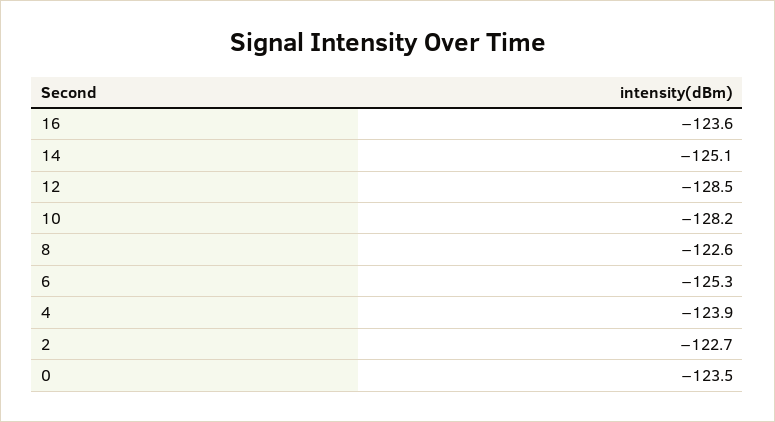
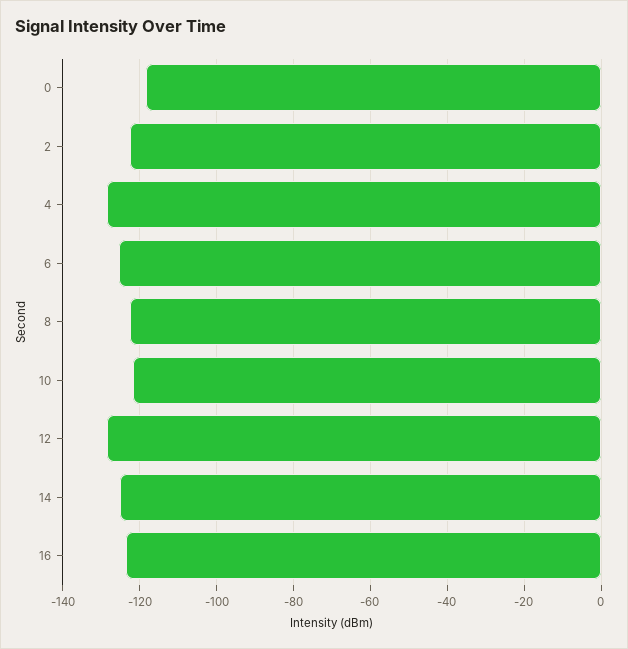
10: -128.2 -> -122
4: -123.9 -> -128
0: -123.5 -> -118

